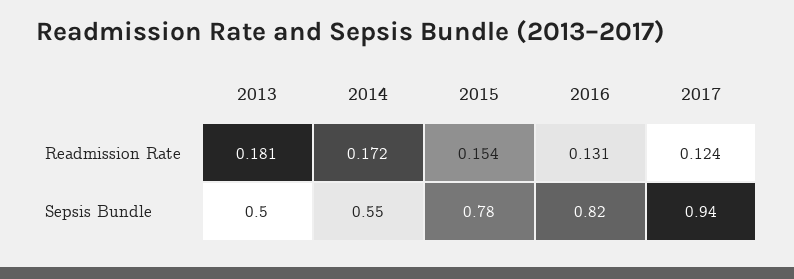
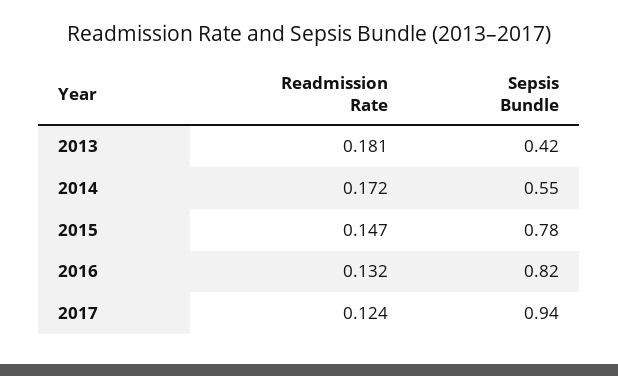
2015, Readmission Rate: 0.154 -> 0.147
2016, Readmission Rate: 0.131 -> 0.132
2013, Sepsis Bundle: 0.5 -> 0.42

